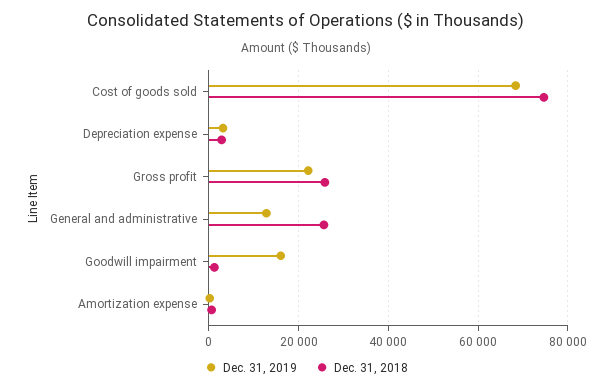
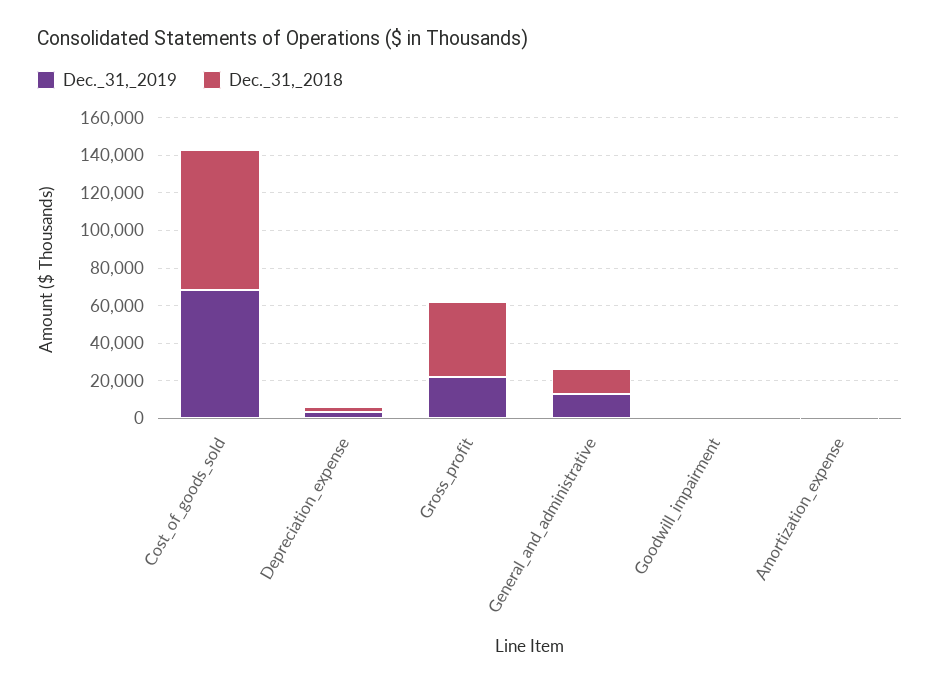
Dec. 31, 2018, Gross profit: 26000 -> 40000
Dec. 31, 2018, General and administrative: 26000 -> 15000
Dec. 31, 2019, Goodwill impairment: 16000 -> 0

